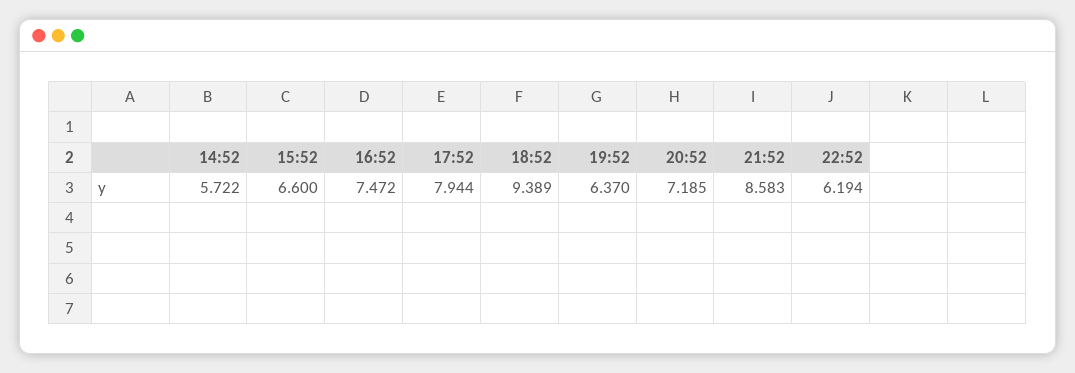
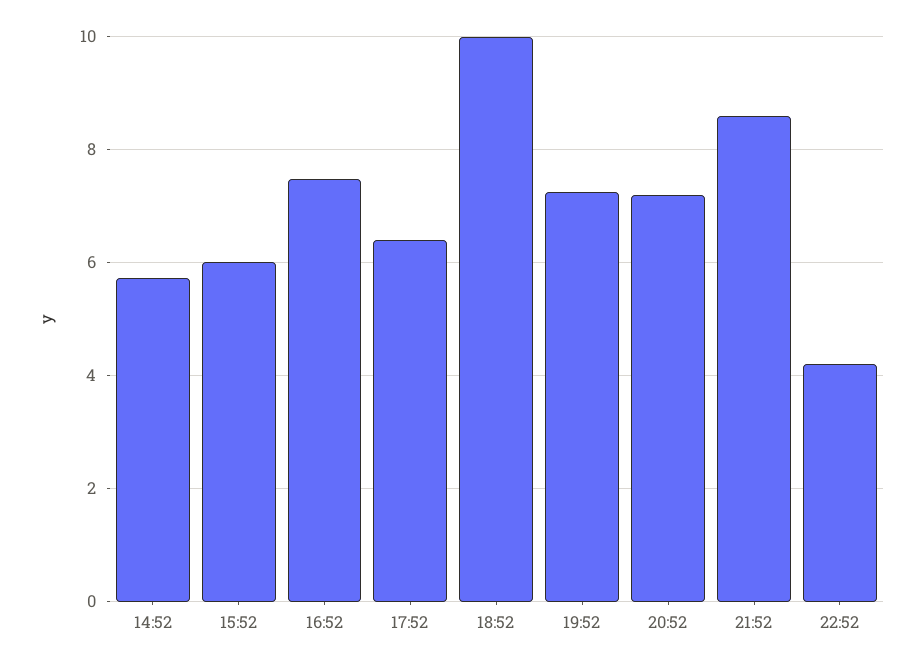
15:52: 6.6 -> 6
17:52: 7.944 -> 6.4
18:52: 9.389 -> 10
19:52: 6.37 -> 7.2
22:52: 6.194 -> 4.2

